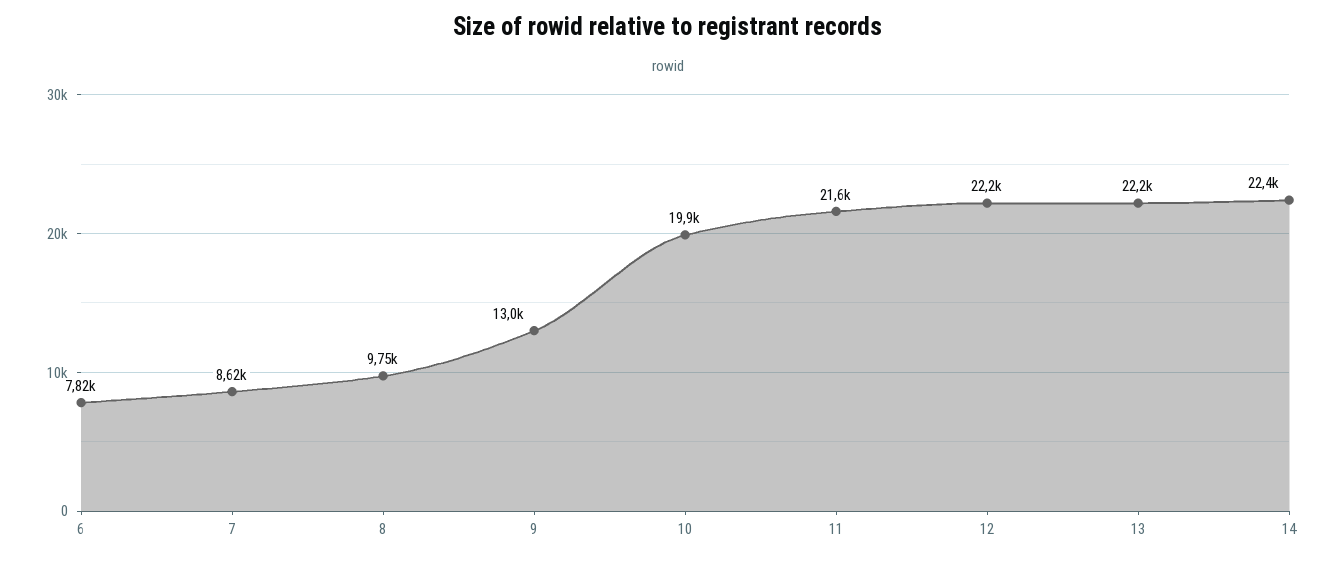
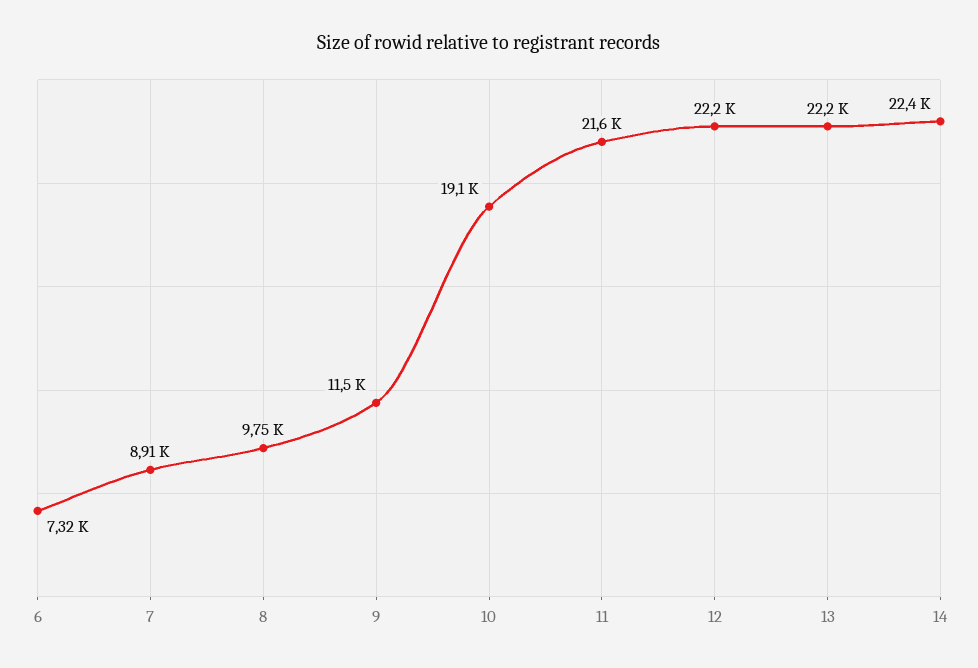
6: 7820 -> 7320
7: 8620 -> 8910
9: 13000 -> 11500
10: 19900 -> 19100

